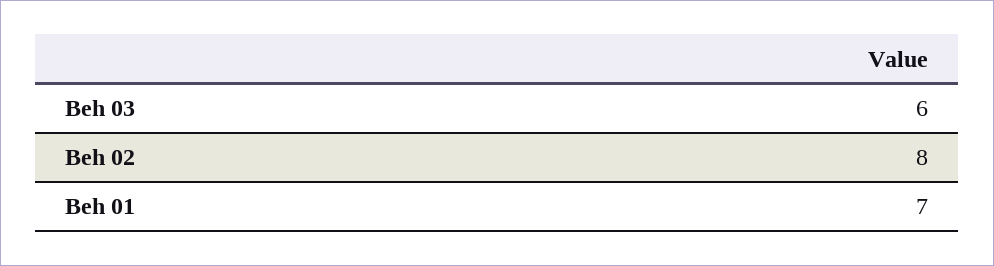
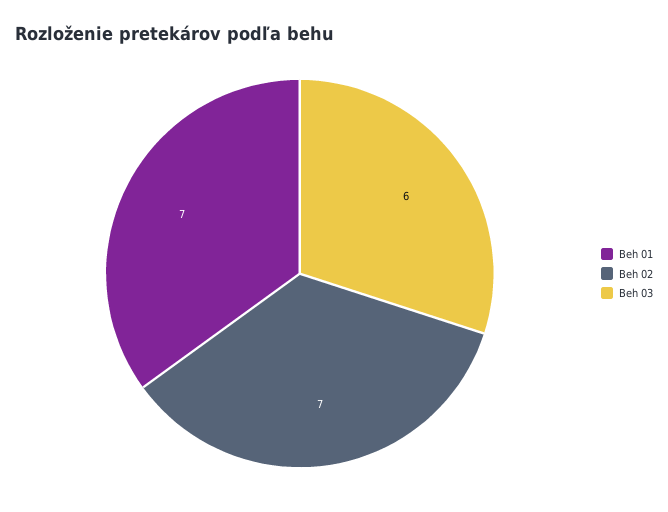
Beh 02: 8 -> 7

